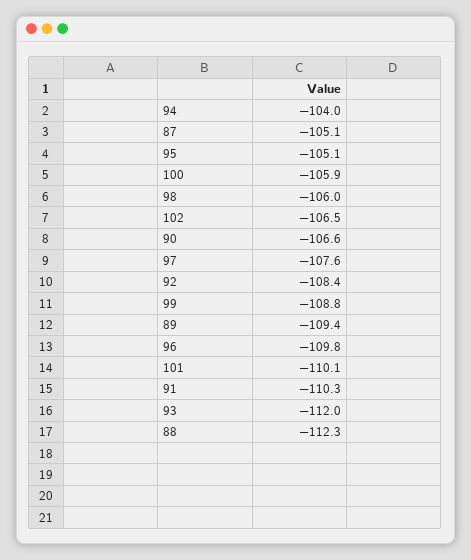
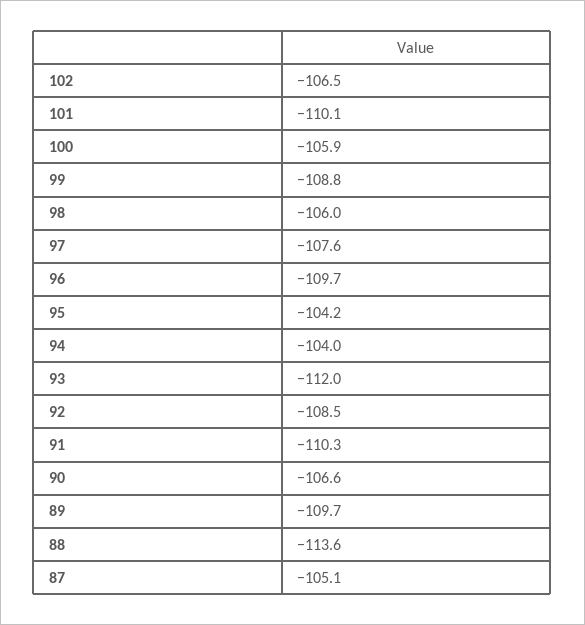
95: -105.1 -> -104.2
92: -108.4 -> -108.5
89: -109.4 -> -109.7
96: -109.8 -> -109.7
88: -112.3 -> -113.6

